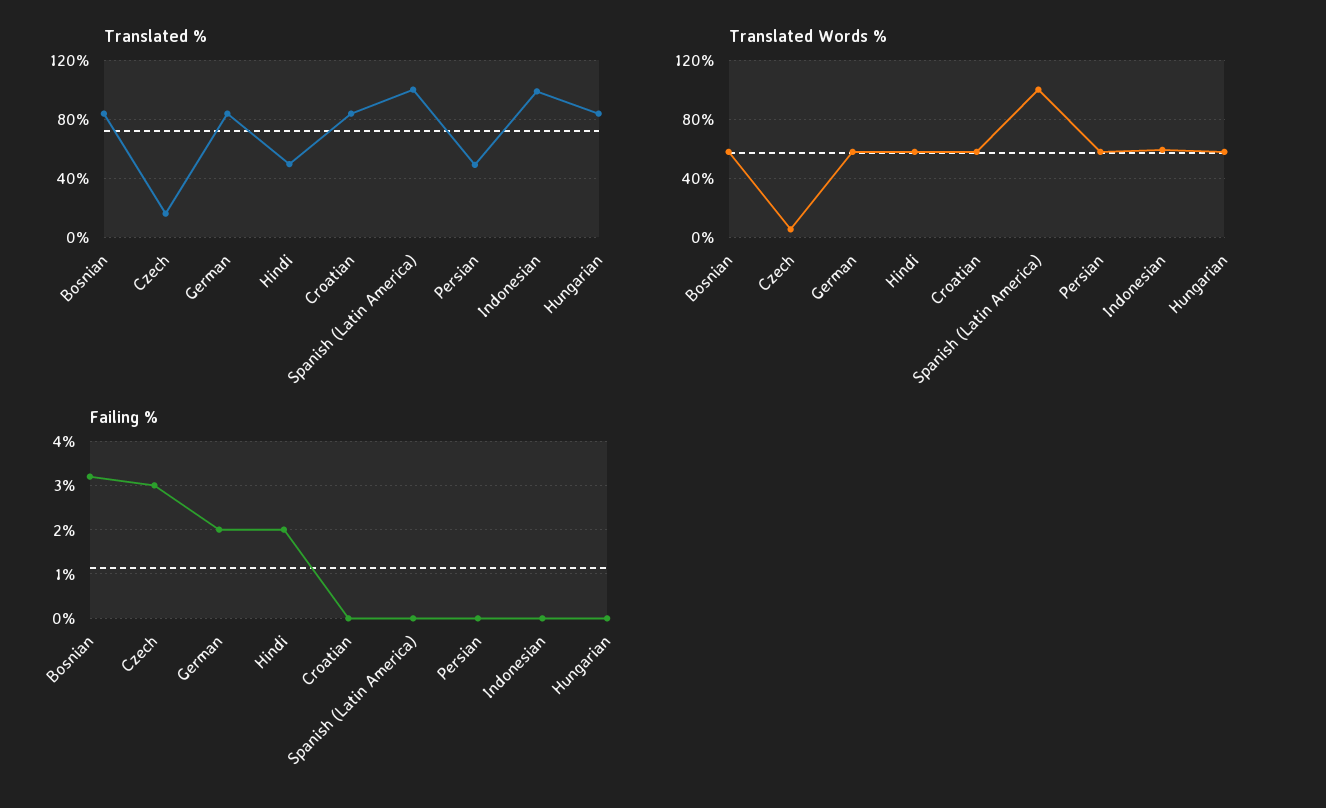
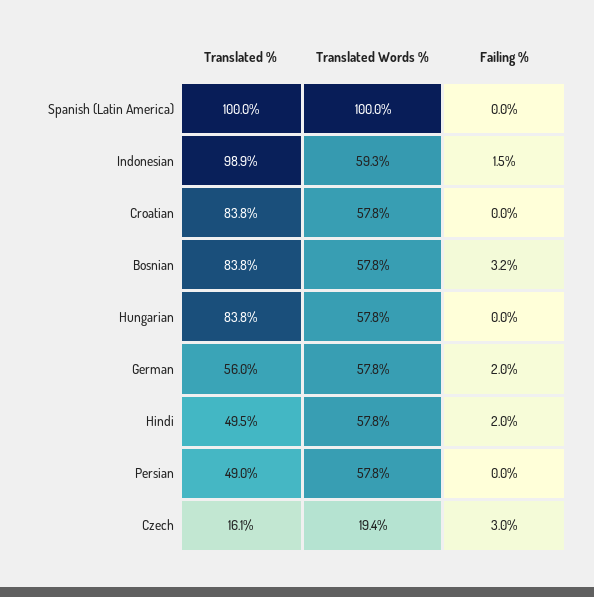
Translated %, German: 85 -> 56
Translated Words %, Czech: 5 -> 19.4
Failing %, Indonesian: 0 -> 1.5

